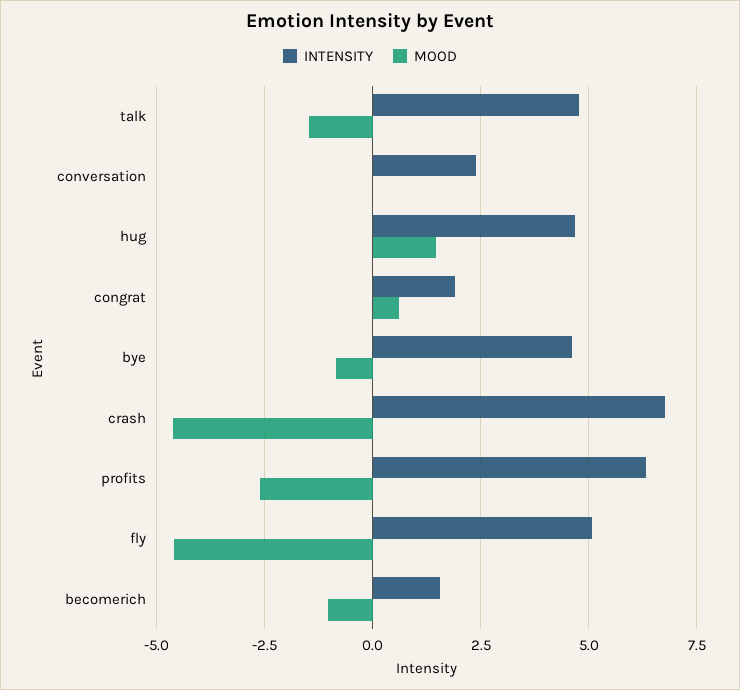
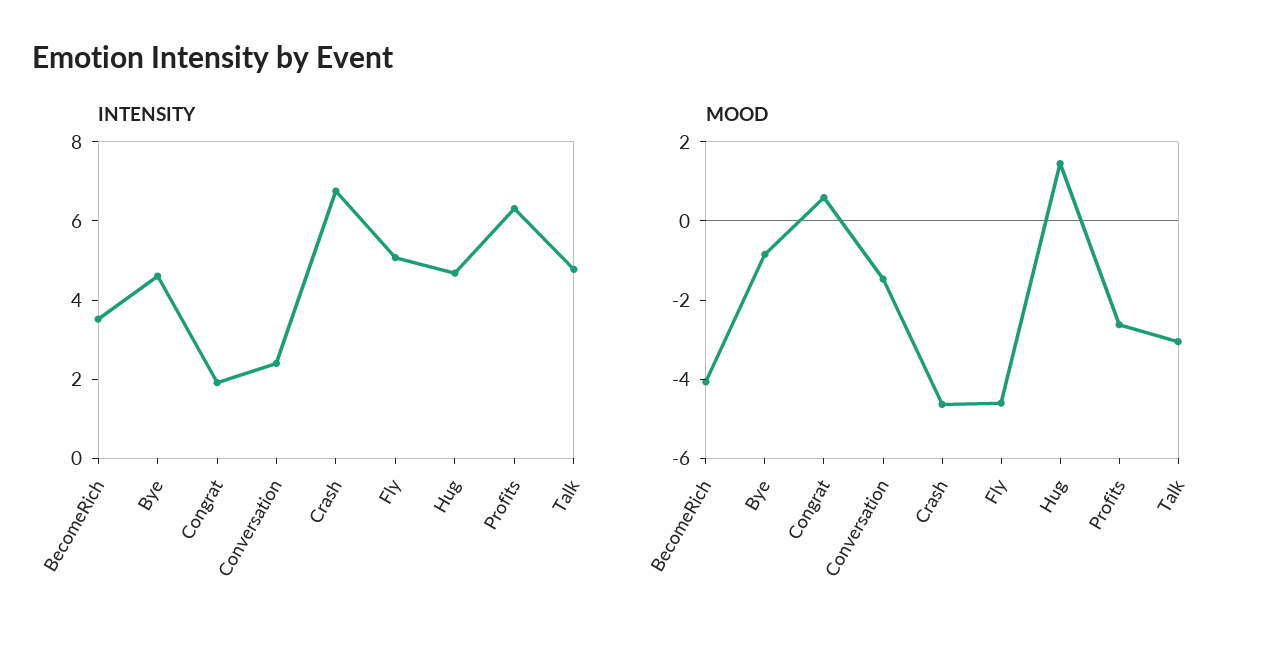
MOOD, talk: -1.5 -> -3
MOOD, conversation: 0 -> -1.5
INTENSITY, becomerich: 1.5 -> 3.5
MOOD, becomerich: -1 -> -4

